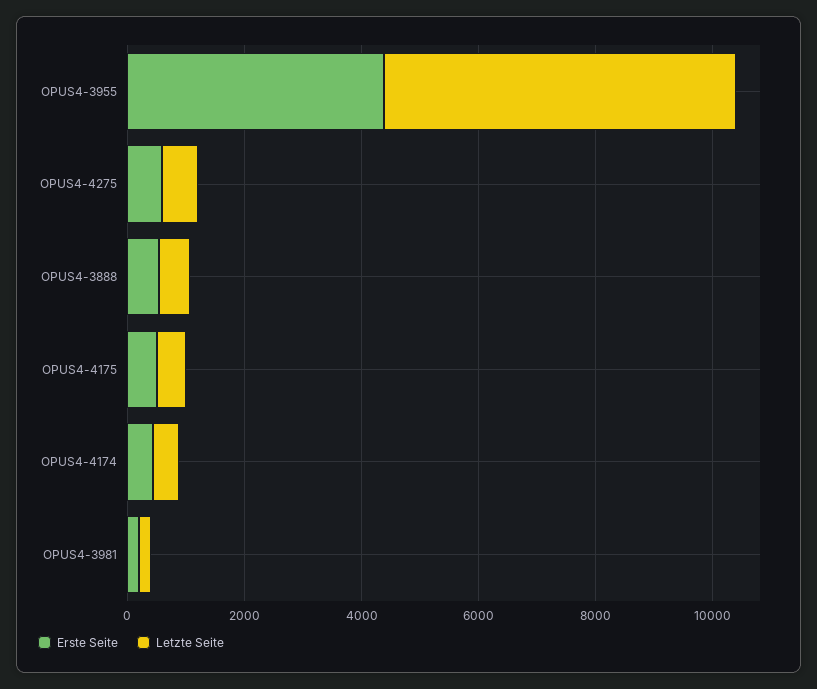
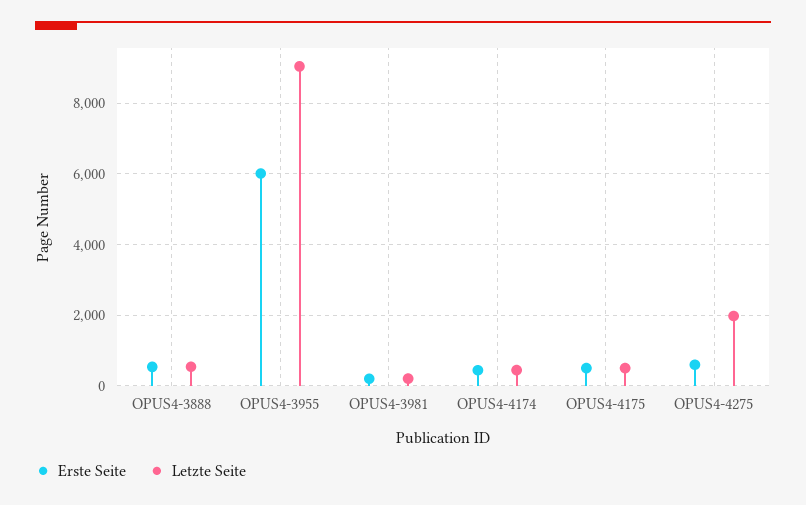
Erste Seite, OPUS4-3955: 4500 -> 6000
Letzte Seite, OPUS4-3955: 6000 -> 9000
Letzte Seite, OPUS4-4275: 500 -> 2000

